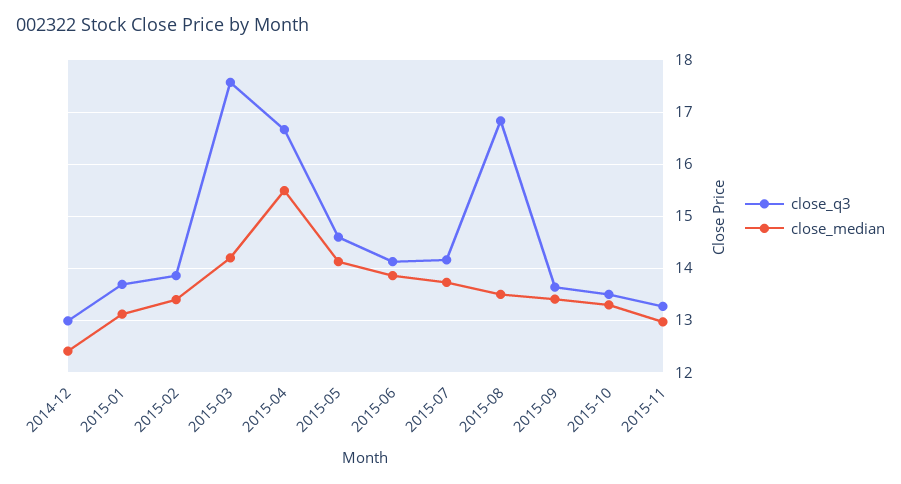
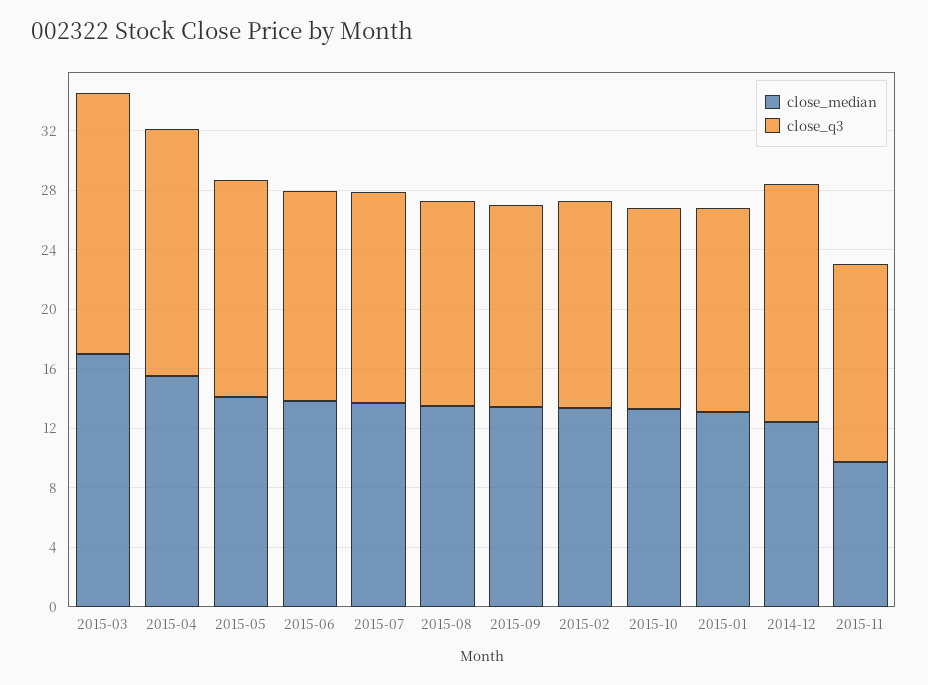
close_q3, 2014-12: 13 -> 16
close_median, 2015-03: 14.2 -> 17
close_q3, 2015-08: 16.8 -> 14
close_median, 2015-11: 13 -> 10

